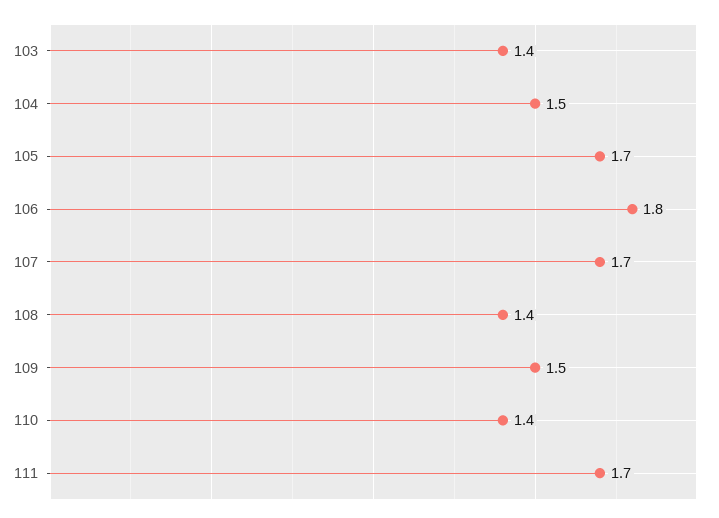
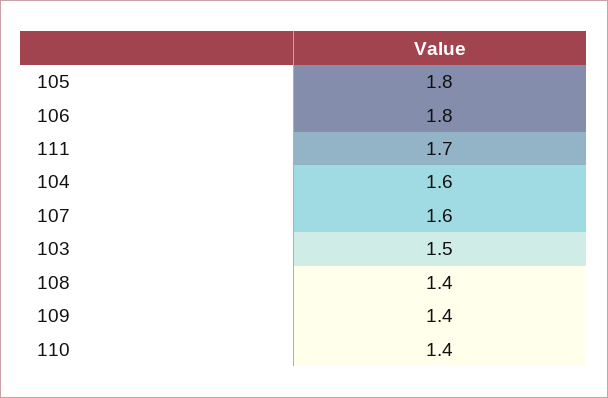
103: 1.4 -> 1.5
104: 1.5 -> 1.6
105: 1.7 -> 1.8
107: 1.7 -> 1.6
109: 1.5 -> 1.4

